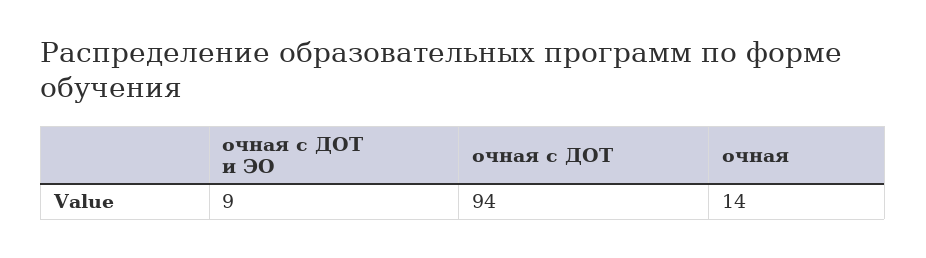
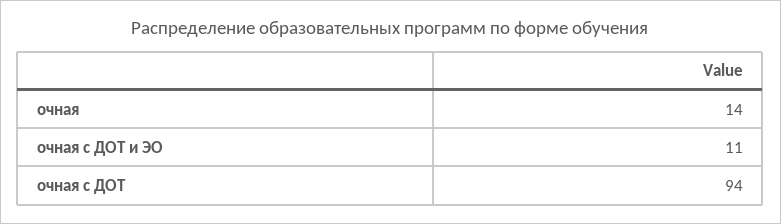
очная с ДОТ и ЭО: 9 -> 11

